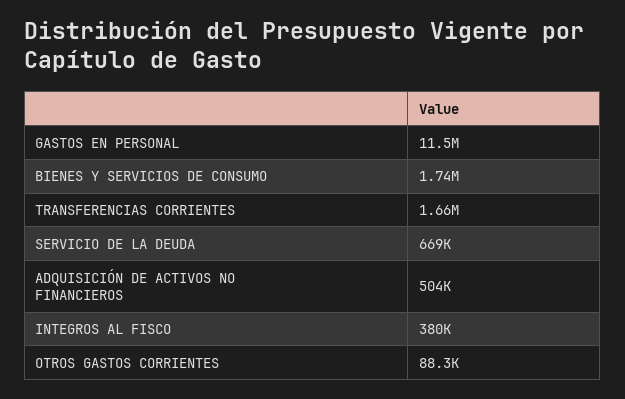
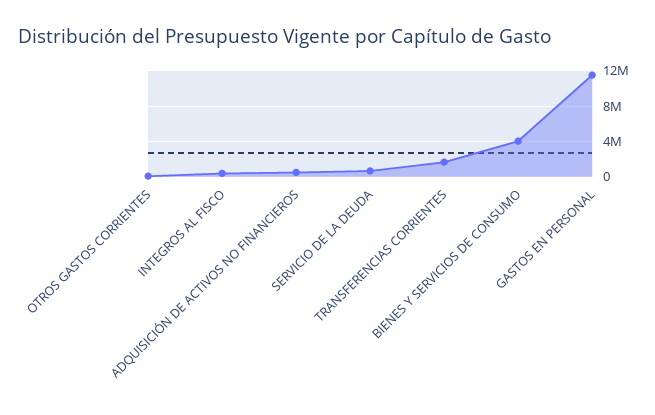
BIENES Y SERVICIOS DE CONSUMO: 1740000 -> 4000000

